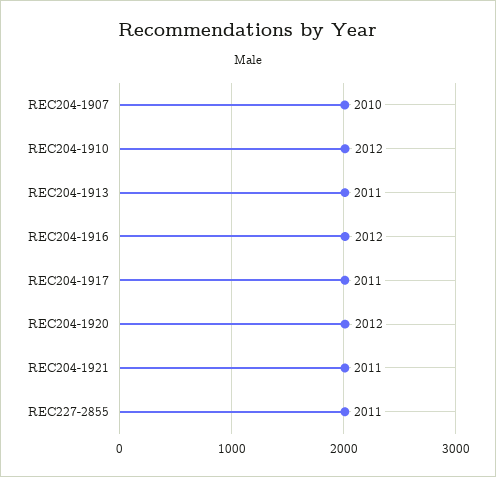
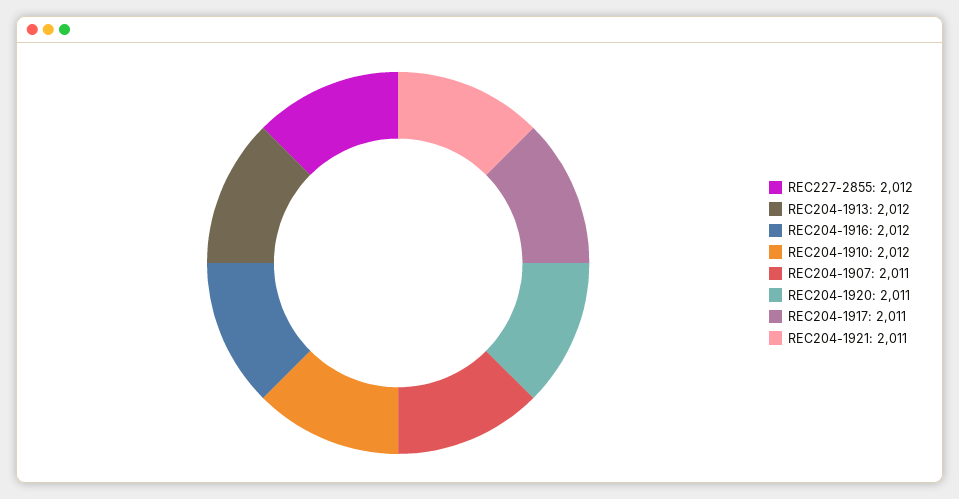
REC204-1907: 2010 -> 2011
REC204-1913: 2011 -> 2012
REC204-1920: 2012 -> 2011
REC227-2855: 2011 -> 2012

